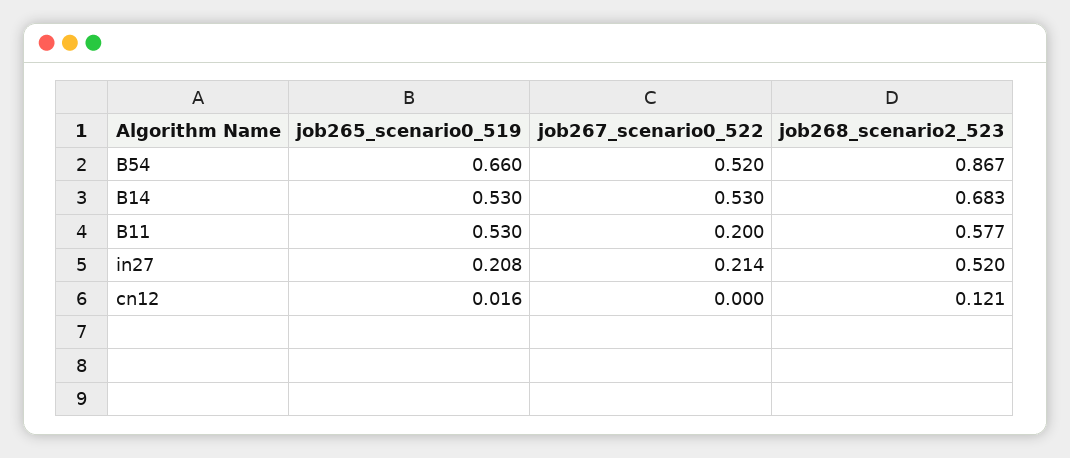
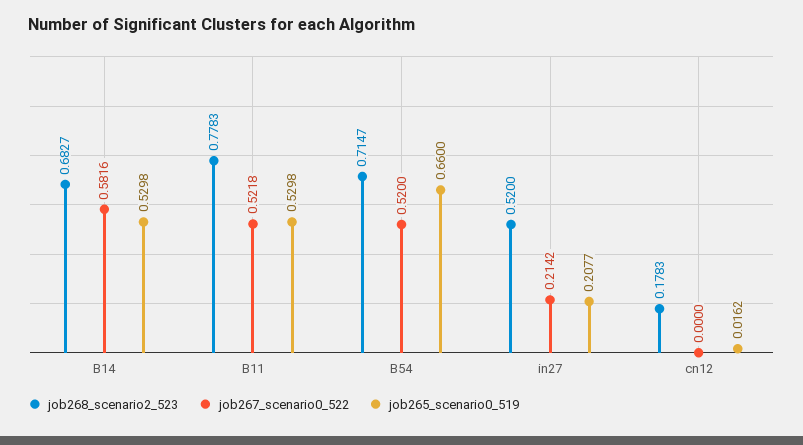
job268_scenario2_523, B54: 0.867 -> 0.7147
job267_scenario0_522, B14: 0.53 -> 0.5816
job267_scenario0_522, B11: 0.2 -> 0.5218
job268_scenario2_523, B11: 0.577 -> 0.7783
job268_scenario2_523, cn12: 0.121 -> 0.1783

